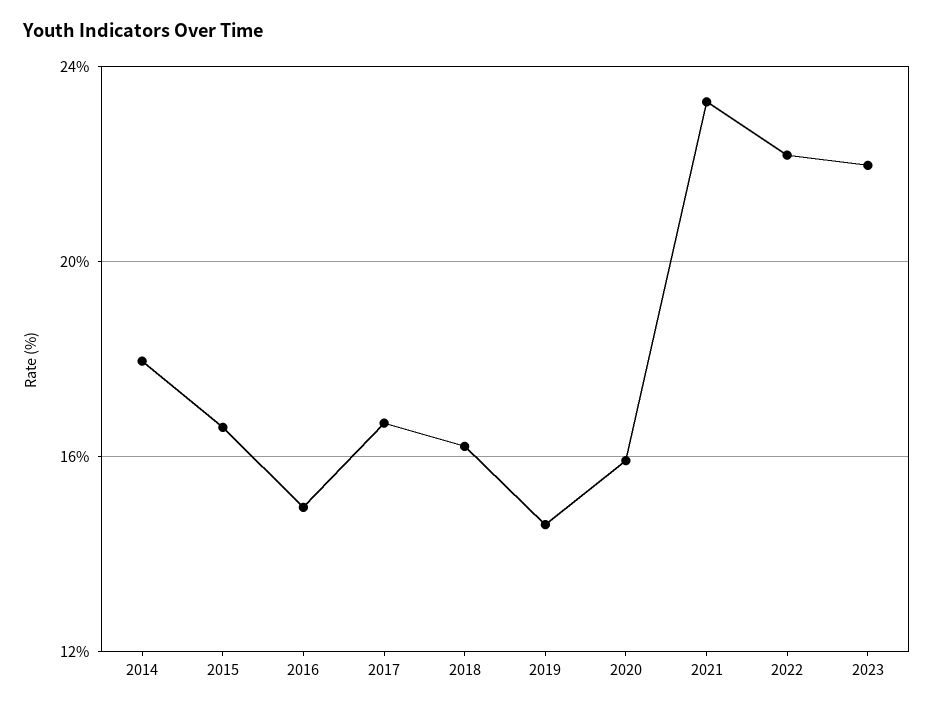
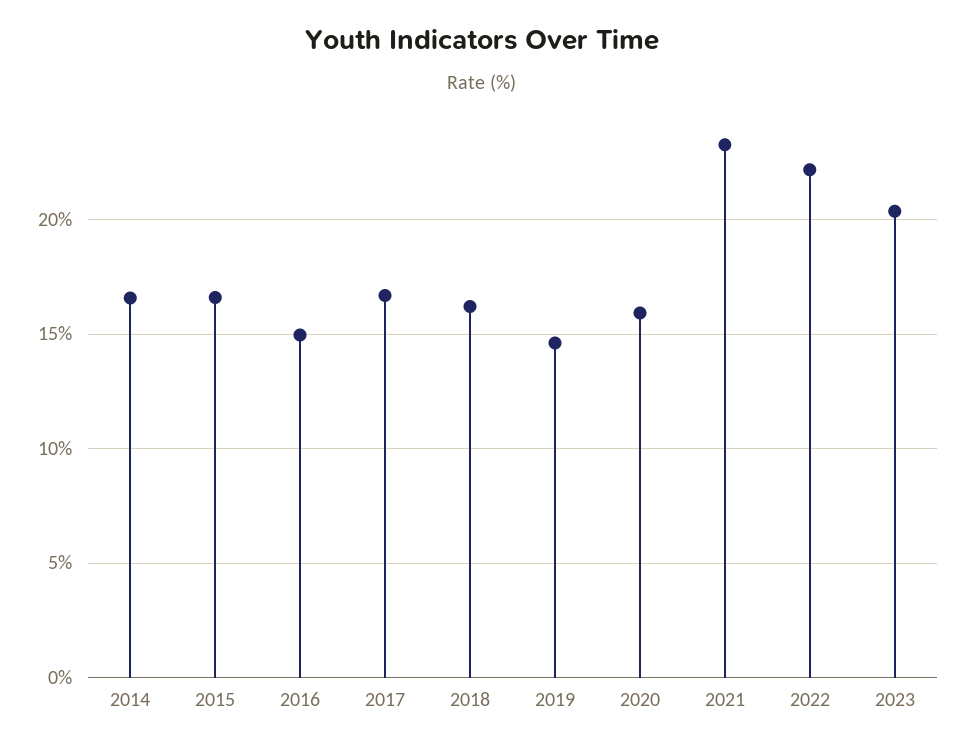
2014: 18 -> 16.5
2023: 22 -> 20.5

